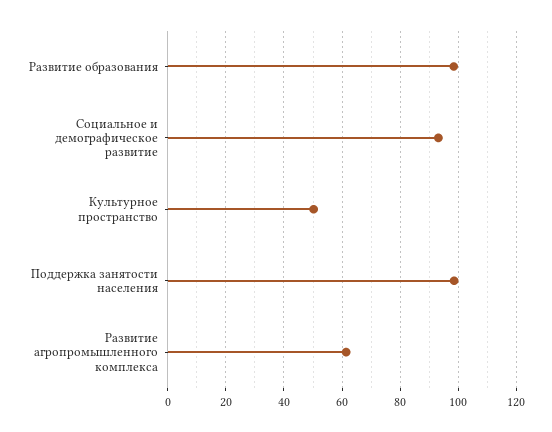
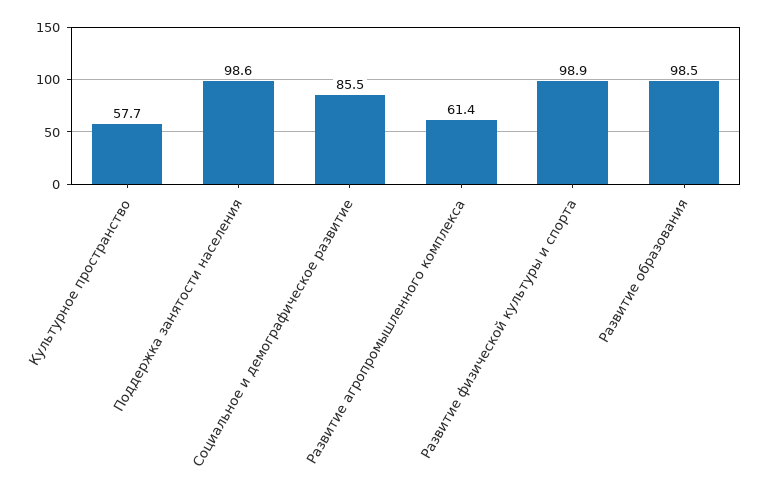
Социальное и демографическое развитие: 92.5 -> 85.5
Культурное пространство: 50 -> 57.7
Развитие физической культуры и спорта: none -> 98.9

